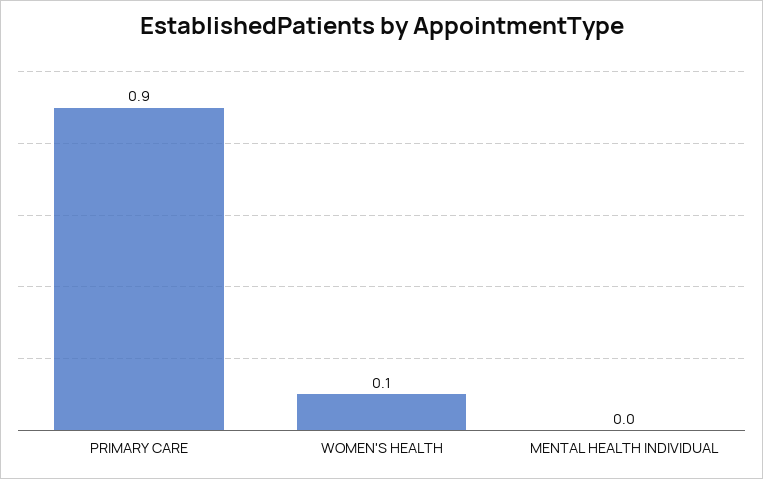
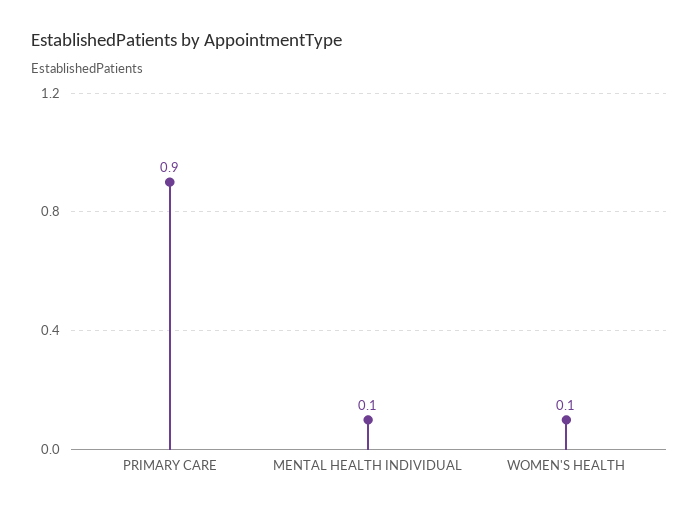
MENTAL HEALTH INDIVIDUAL: 0 -> 0.1

